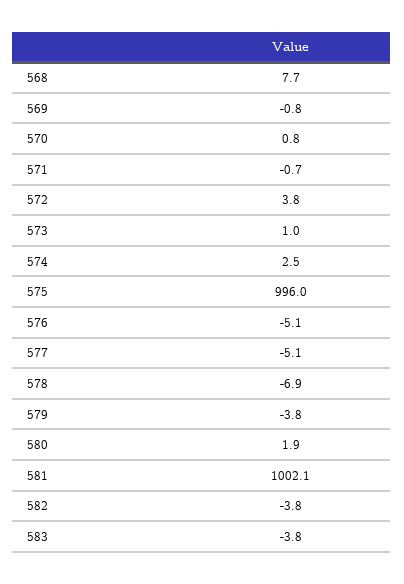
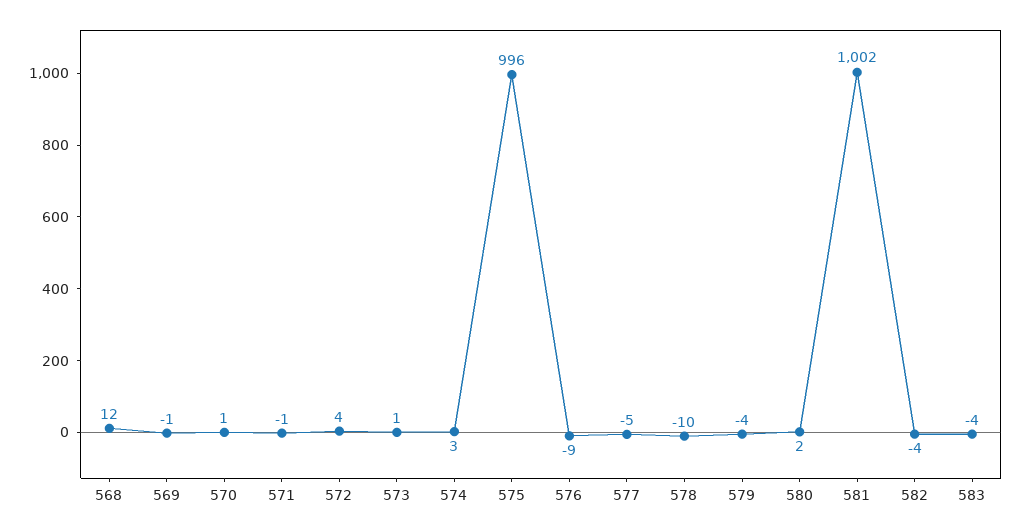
568: 7.7 -> 12
576: -5.1 -> -9
578: -6.9 -> -10

